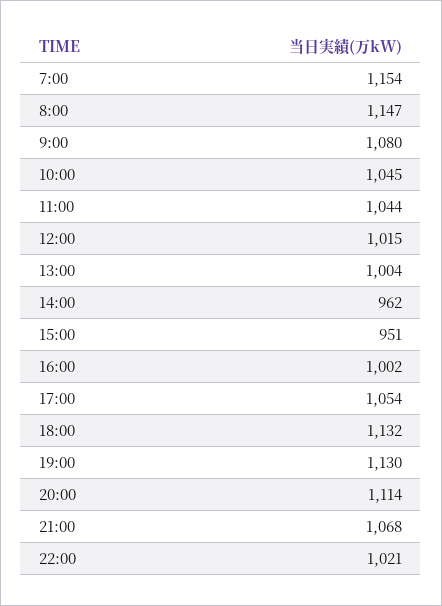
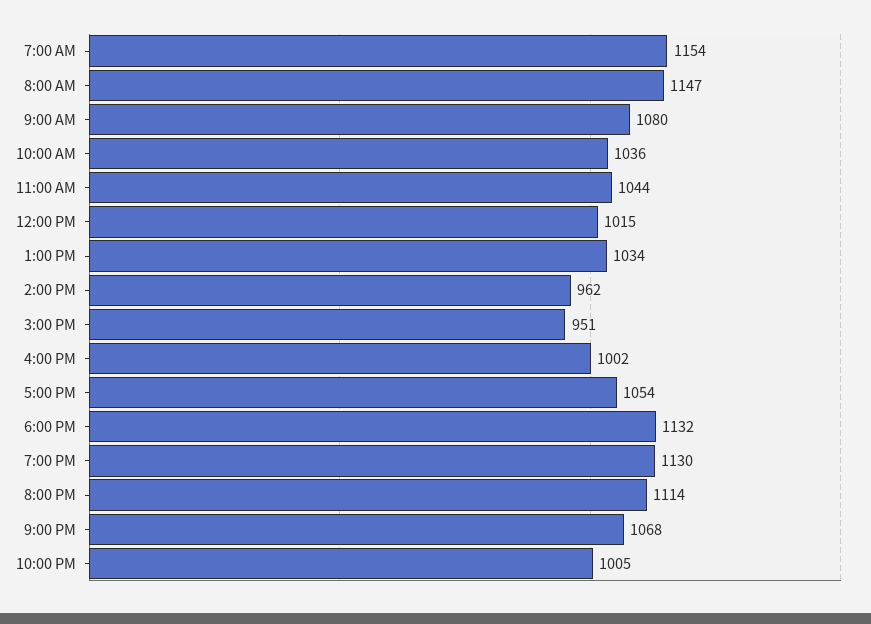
10:00: 1045 -> 1036
13:00: 1004 -> 1034
22:00: 1021 -> 1005

